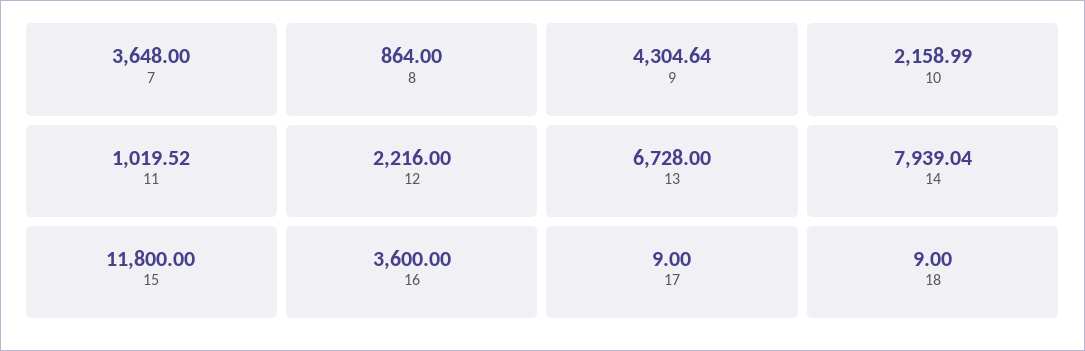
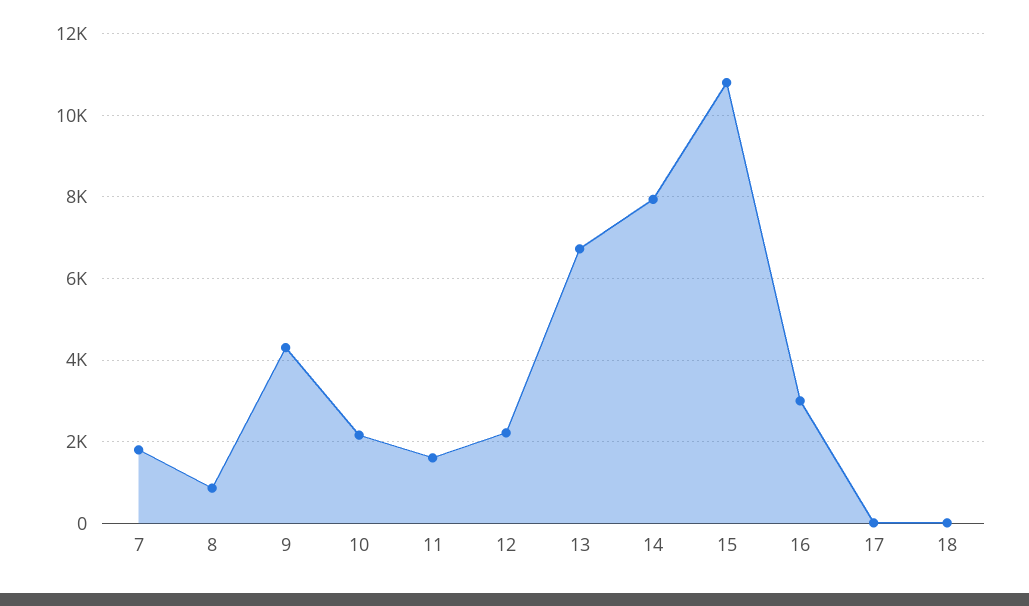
7: 3648 -> 1800
11: 1019.52 -> 1600
15: 11800 -> 10800
16: 3600 -> 3000

